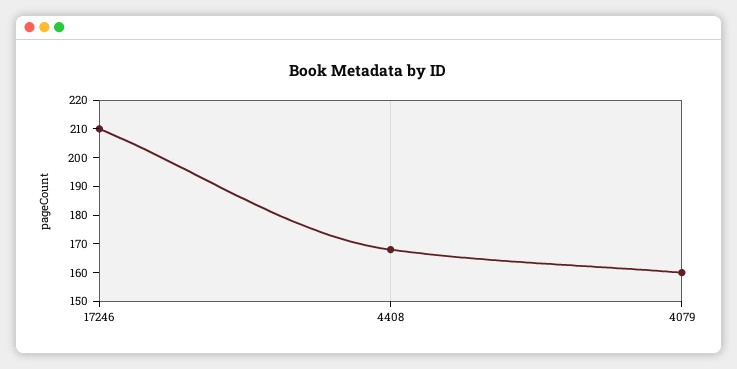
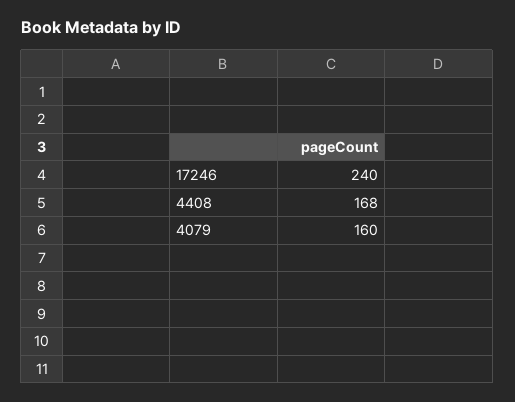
17246: 210 -> 240

